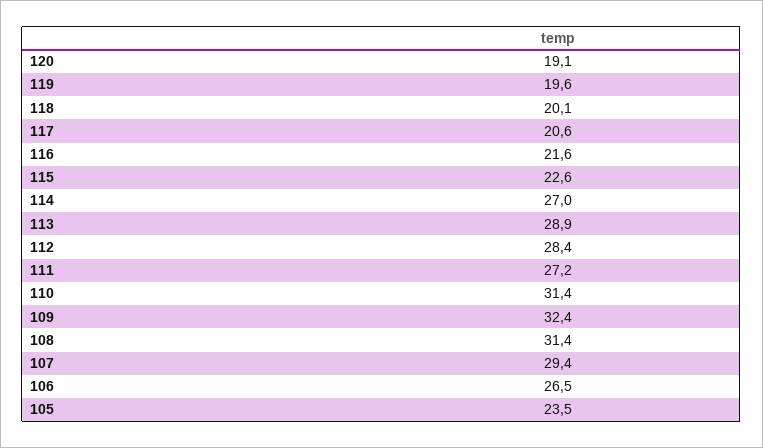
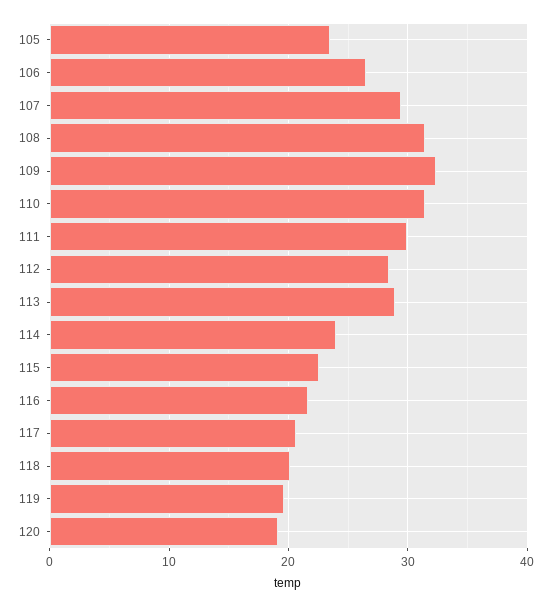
114: 27 -> 24
111: 27.2 -> 30

